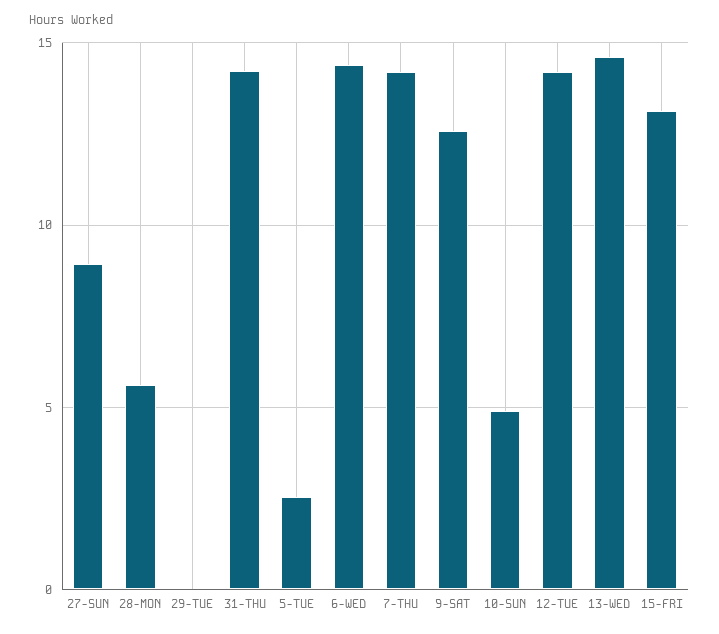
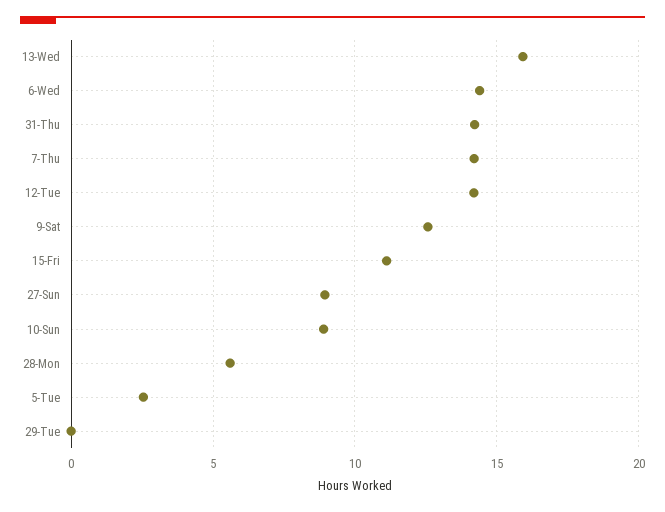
10-SUN: 5 -> 9
13-WED: 14.5 -> 16
15-FRI: 13 -> 11

